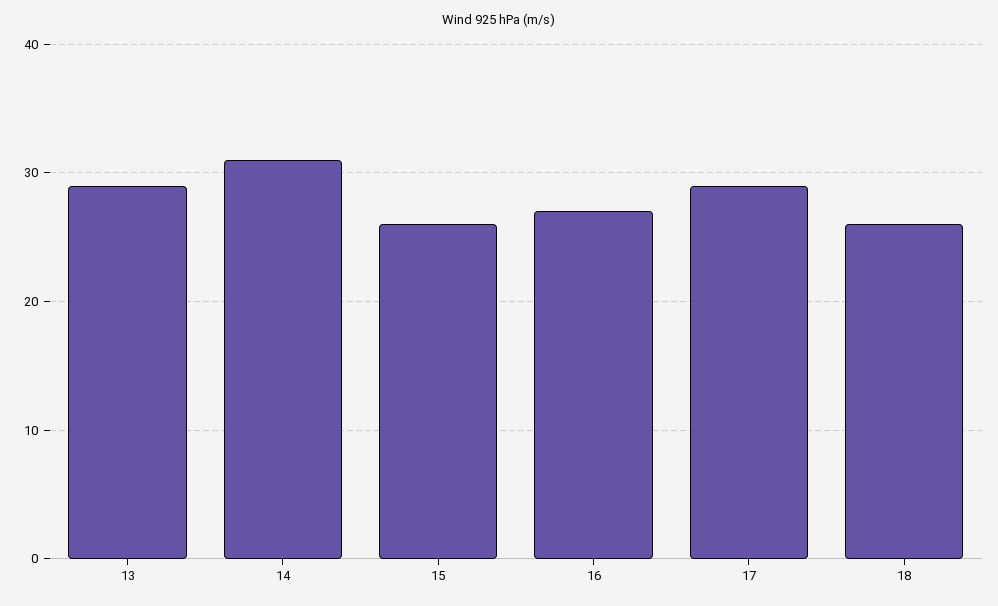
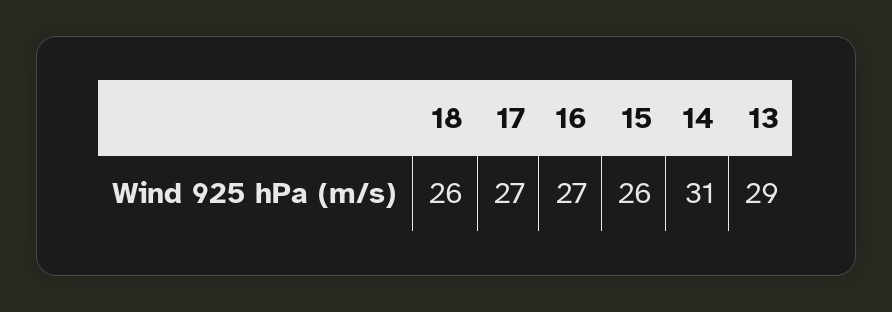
17: 29 -> 27

